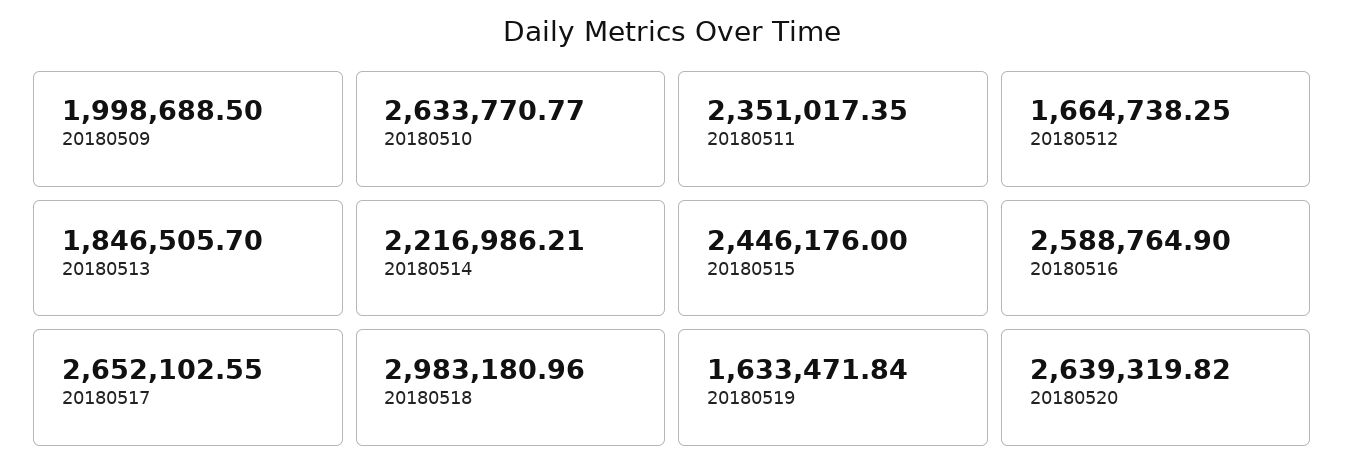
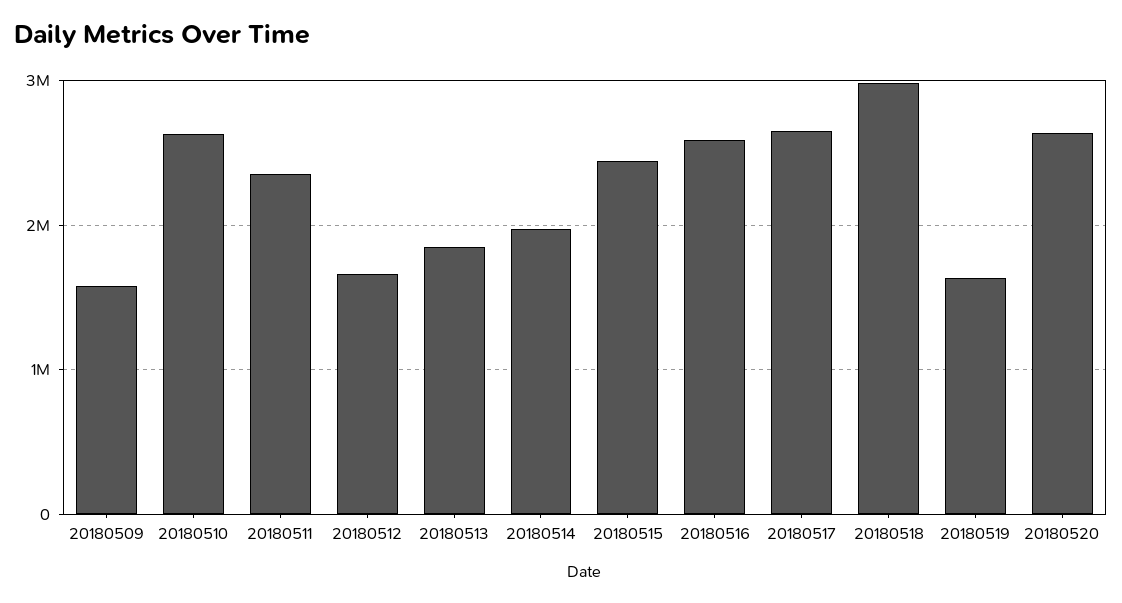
20180509: 1998688.5 -> 1600000
20180514: 2216986.21 -> 2000000

